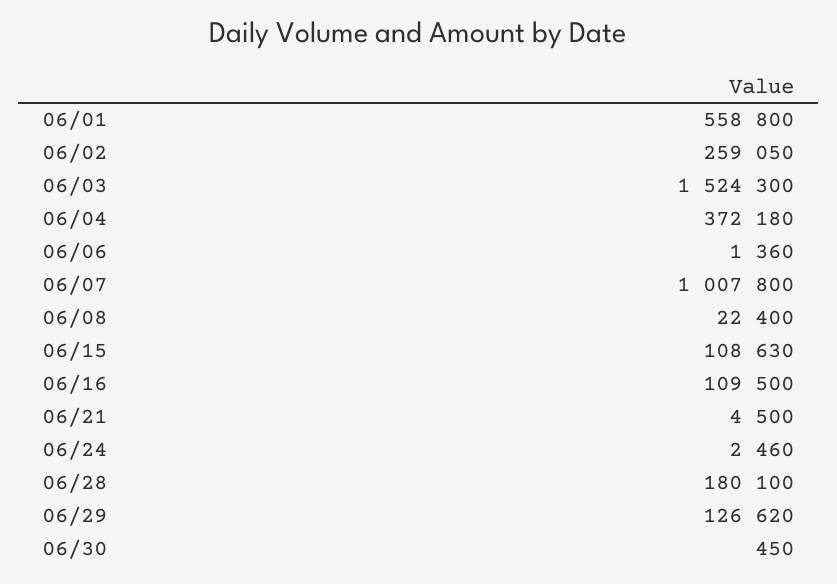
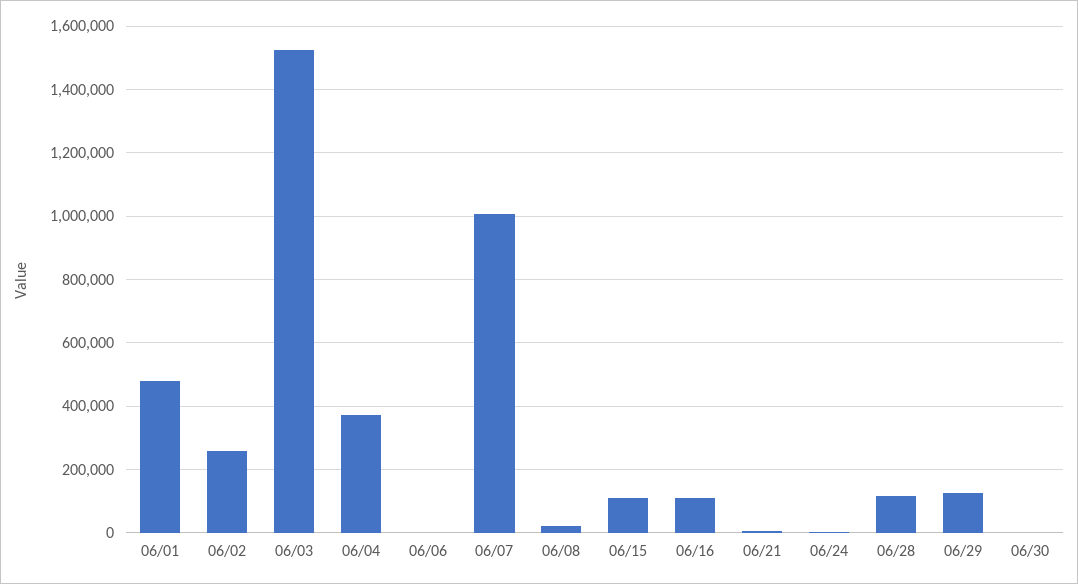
06/01: 558800 -> 480000
06/28: 180100 -> 120000

